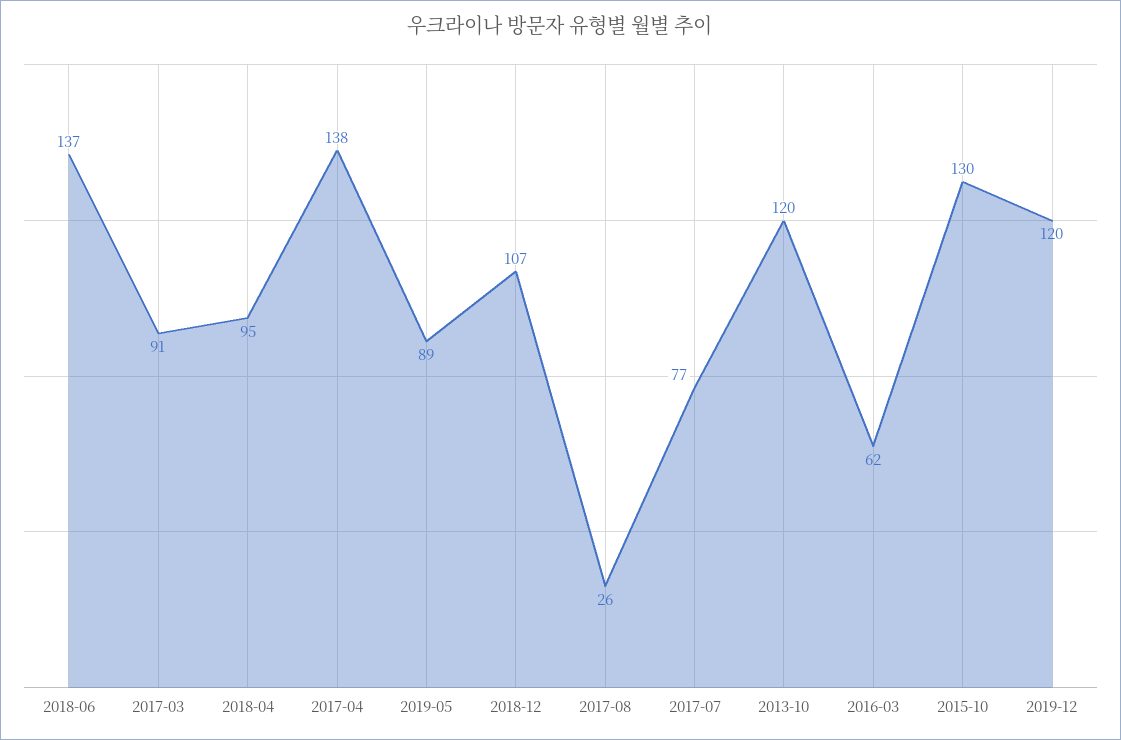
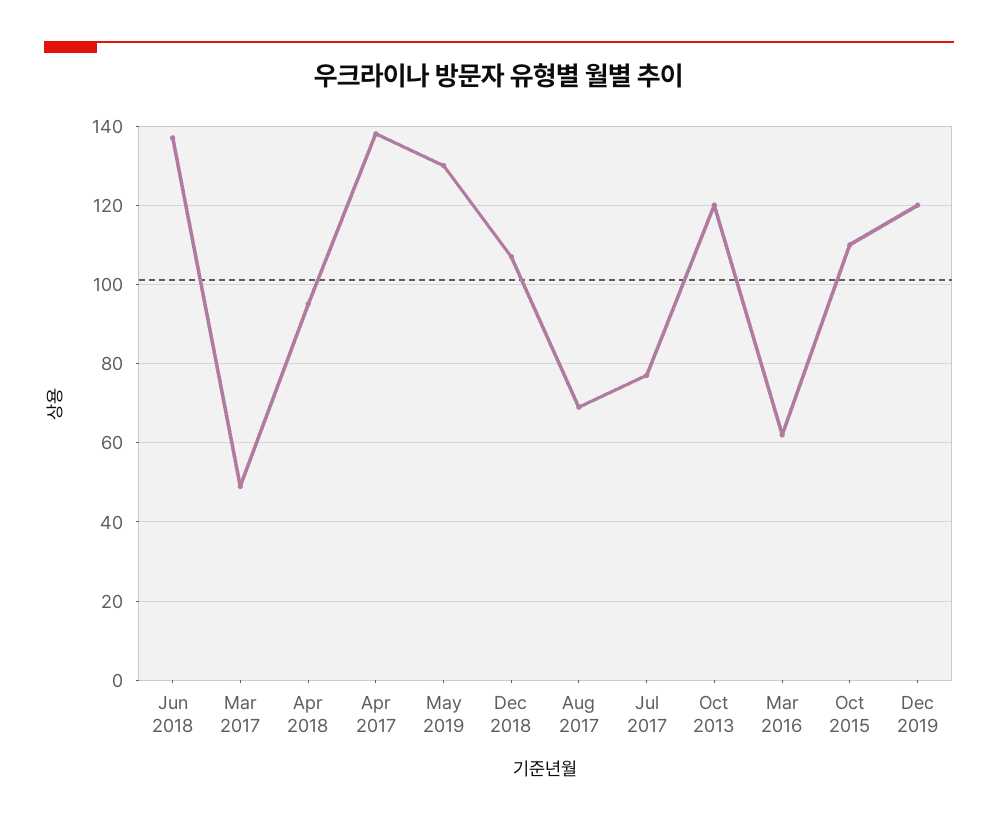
2017-03: 91 -> 50
2019-05: 89 -> 130
2017-08: 26 -> 70
2015-10: 130 -> 110

